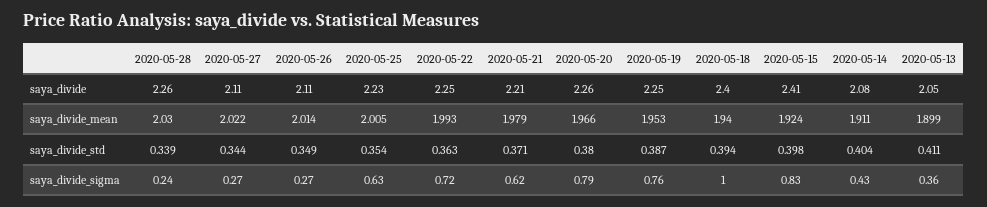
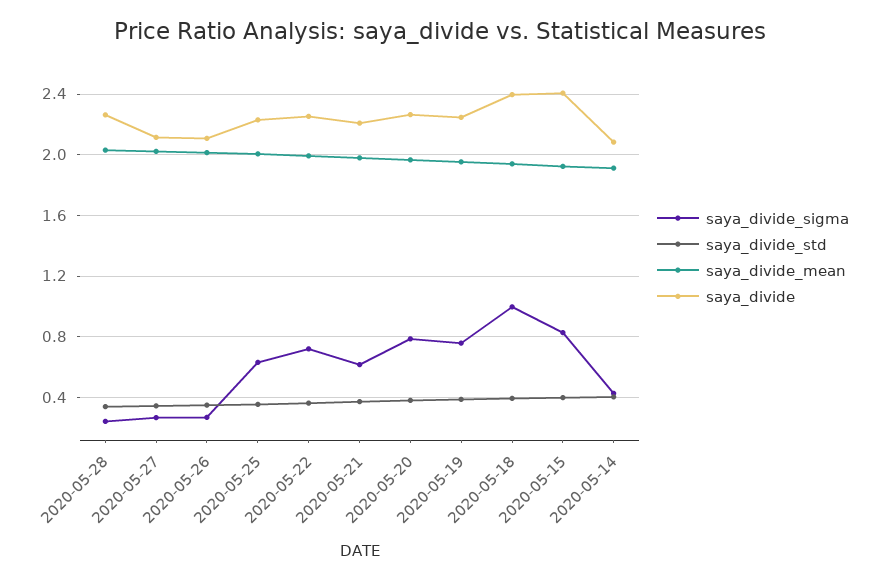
saya_divide, 2020-05-13: 2.05 -> none
saya_divide_mean, 2020-05-13: 1.899 -> none
saya_divide_std, 2020-05-13: 0.411 -> none
saya_divide_sigma, 2020-05-13: 0.36 -> none

